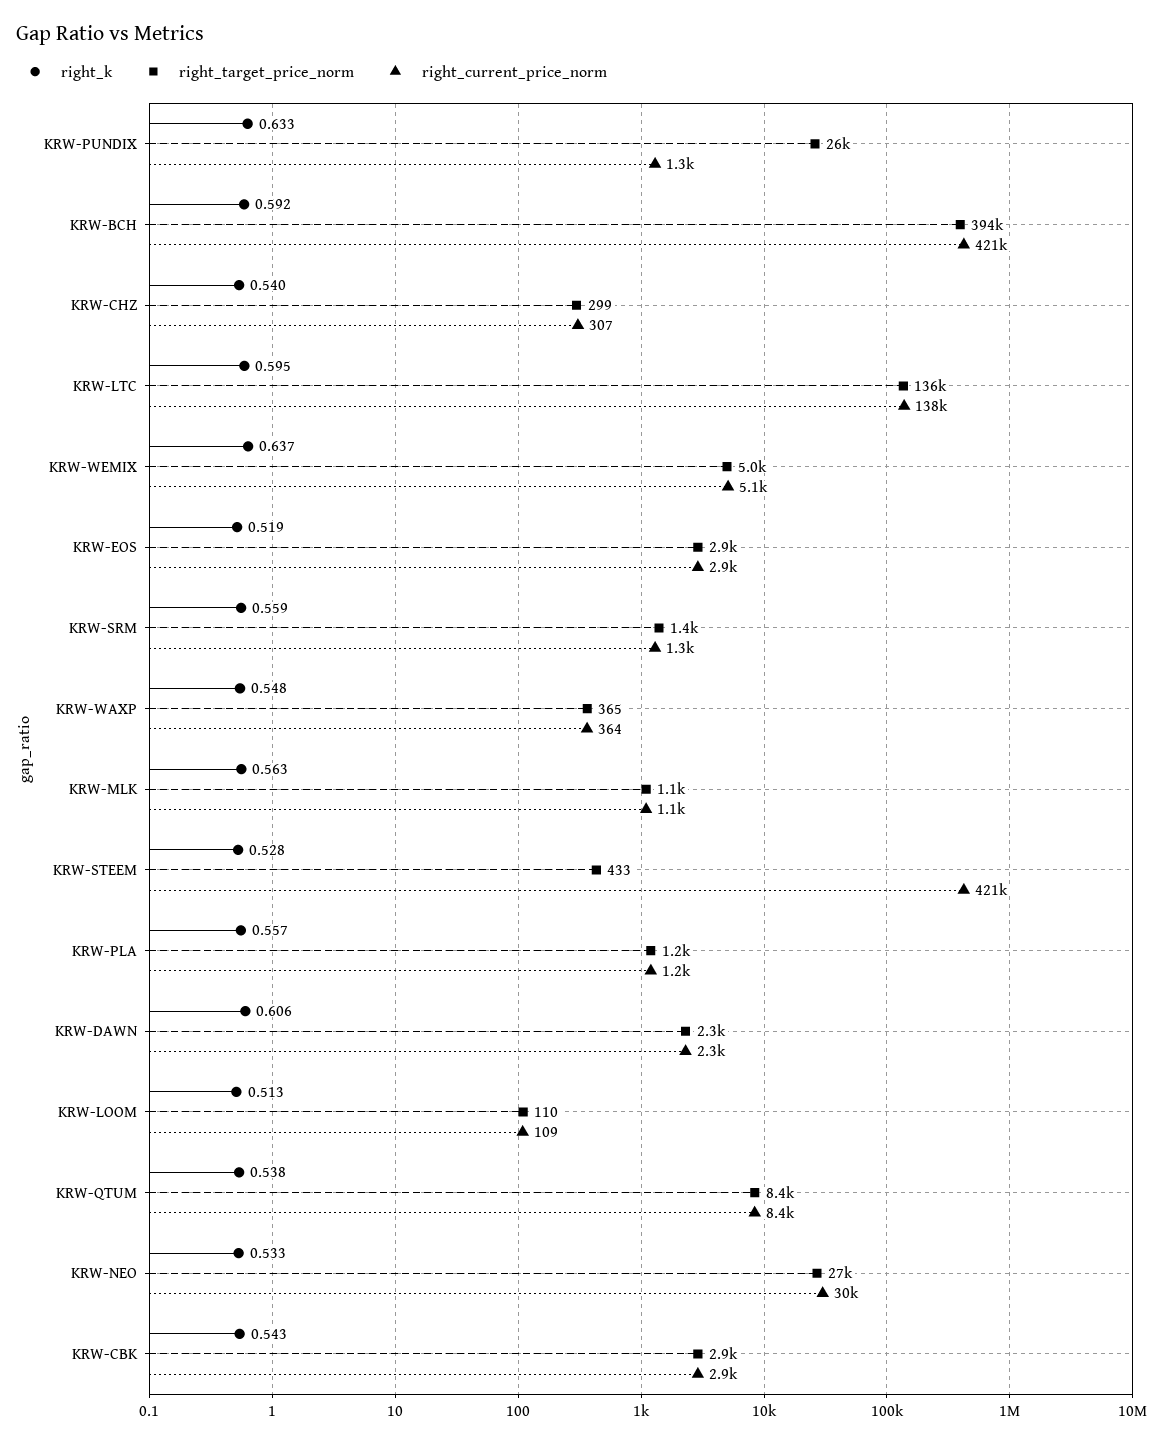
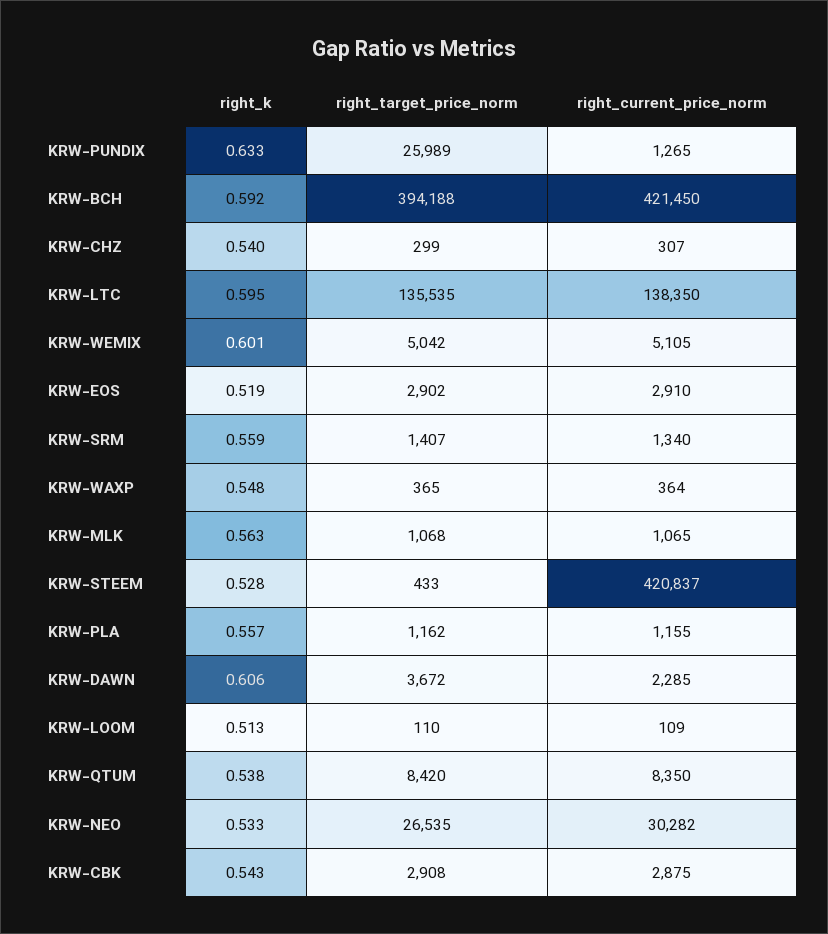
right_k, KRW-WEMIX: 0.637 -> 0.601
right_target_price_norm, KRW-DAWN: 2300 -> 3672

